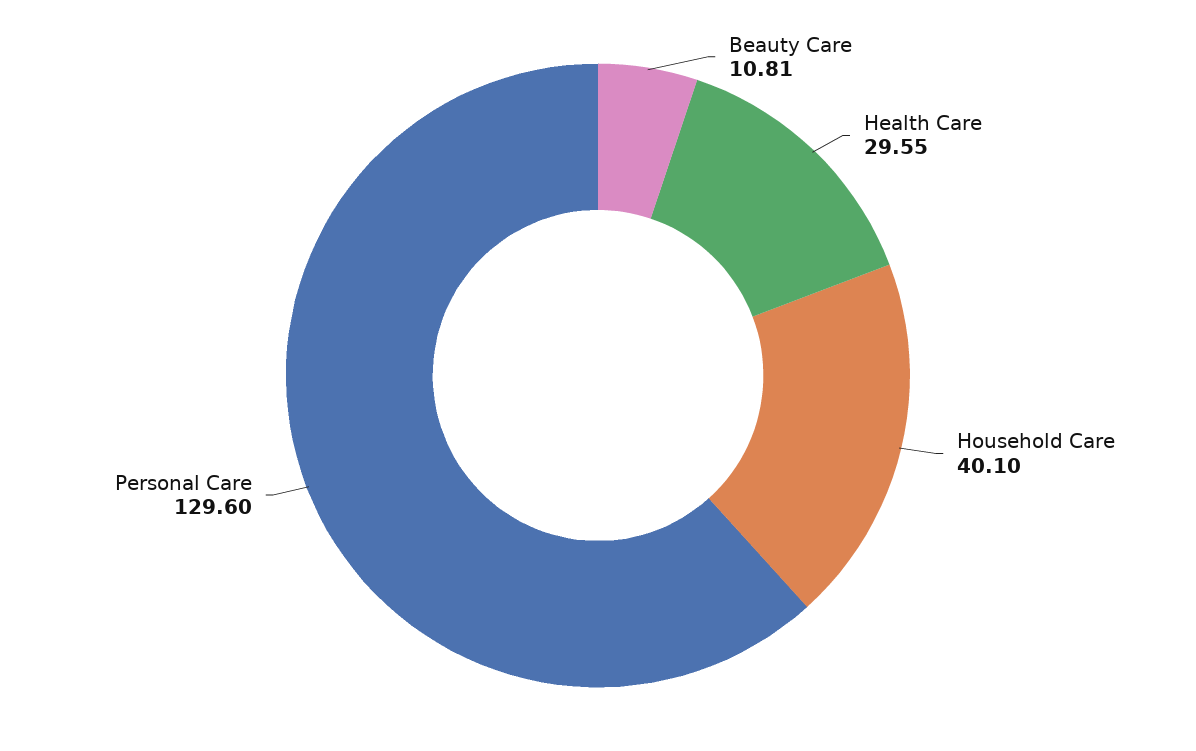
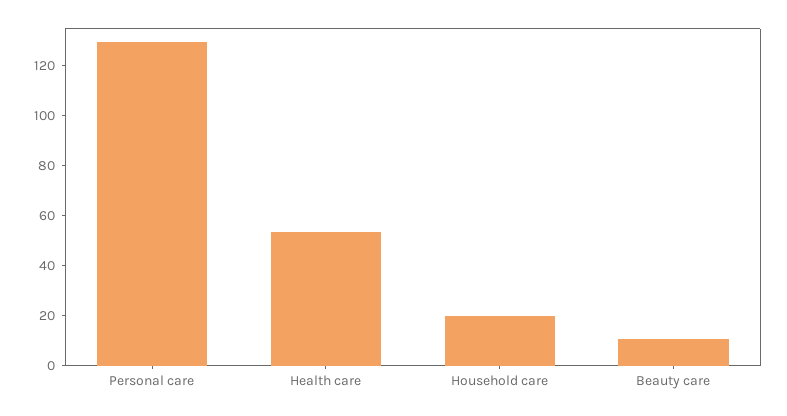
Health Care: 29.55 -> 55
Household Care: 40.1 -> 20

